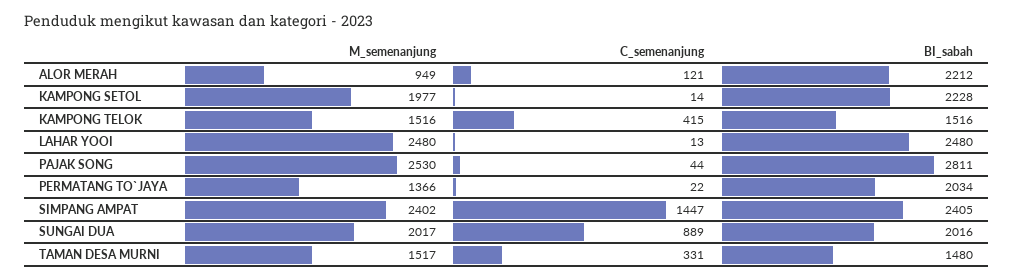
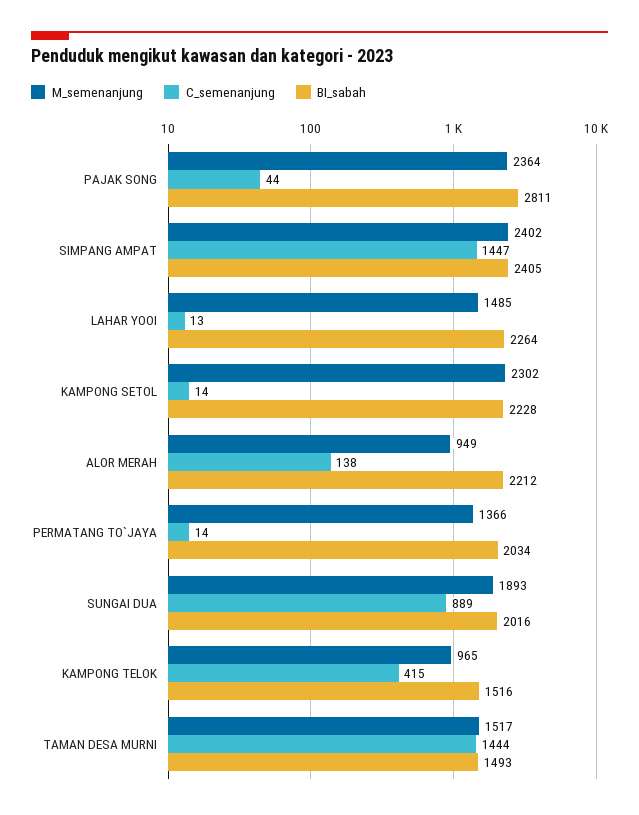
C_semenanjung, ALOR MERAH: 121 -> 138
M_semenanjung, KAMPONG SETOL: 1977 -> 2302
M_semenanjung, KAMPONG TELOK: 1516 -> 965
M_semenanjung, LAHAR YOOI: 2480 -> 1485
BI_sabah, LAHAR YOOI: 2480 -> 2264
M_semenanjung, PAJAK SONG: 2530 -> 2364
C_semenanjung, PERMATANG TO`JAYA: 22 -> 14
M_semenanjung, SUNGAI DUA: 2017 -> 1893
C_semenanjung, TAMAN DESA MURNI: 331 -> 1444
BI_sabah, TAMAN DESA MURNI: 1480 -> 1493

